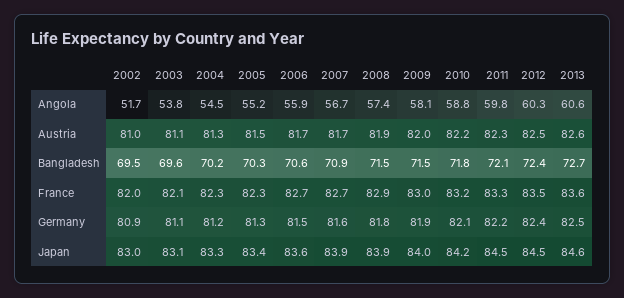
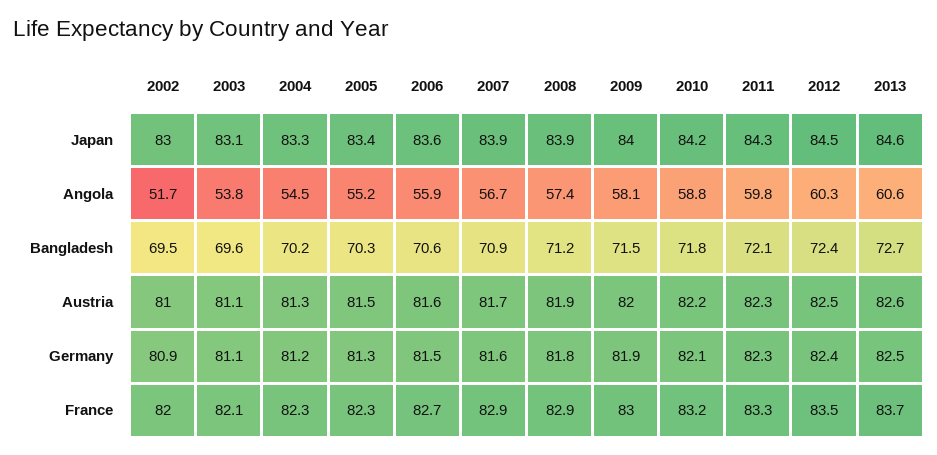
2006, Austria: 81.7 -> 81.6
2008, Bangladesh: 71.5 -> 71.2
2007, France: 82.7 -> 82.9
2013, France: 83.6 -> 83.7
2011, Germany: 82.2 -> 82.3
2011, Japan: 84.5 -> 84.3

